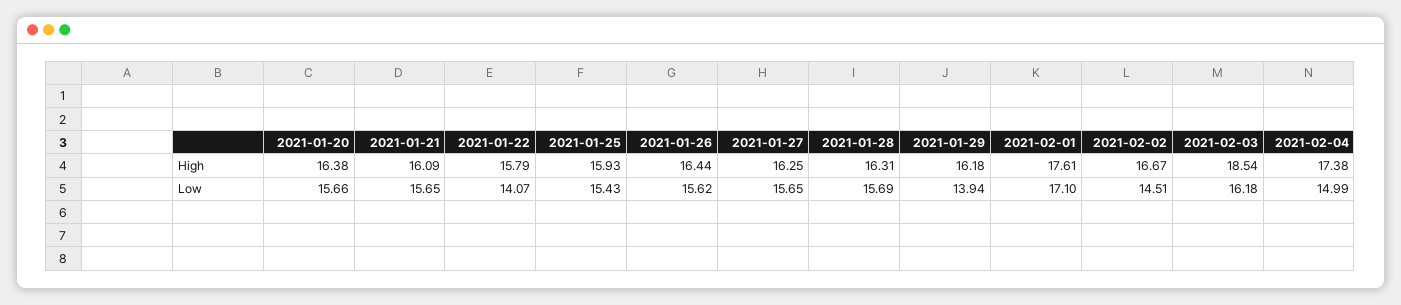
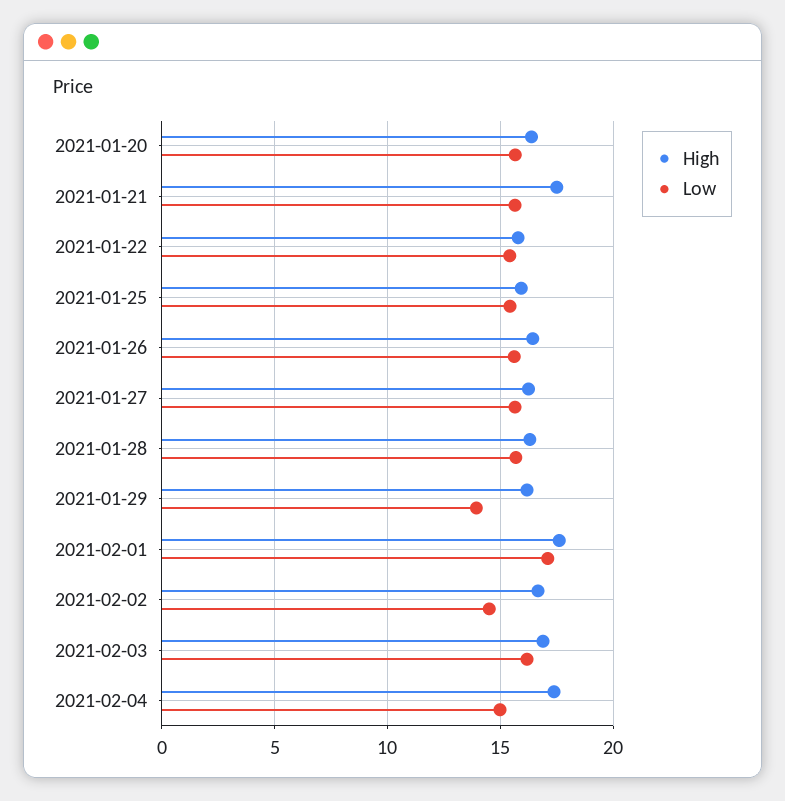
High, 2021-01-21: 16.09 -> 17.5
High, 2021-02-03: 18.54 -> 17
Low, 2021-01-22: 14.07 -> 15.5

